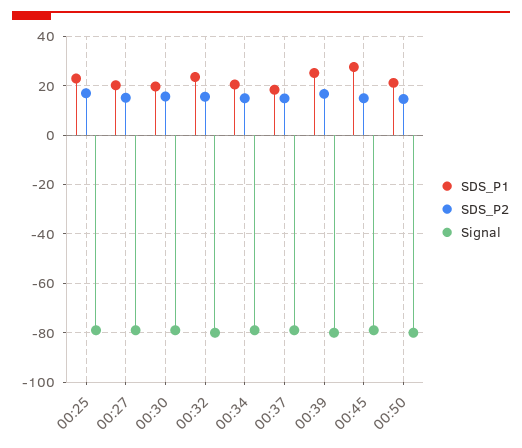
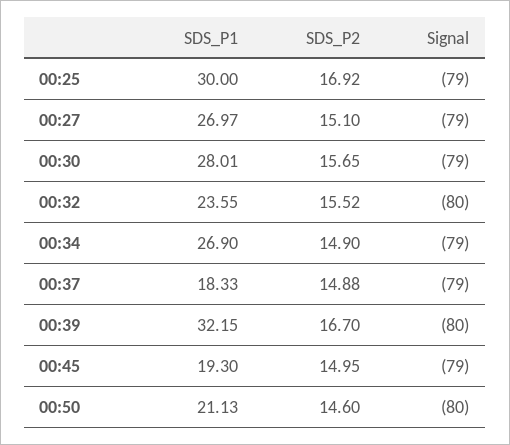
SDS_P1, 00:25: 22.5 -> 30
SDS_P1, 00:27: 20 -> 26.97
SDS_P1, 00:30: 20 -> 28.01
SDS_P1, 00:34: 20 -> 26.9
SDS_P1, 00:39: 25 -> 32.15
SDS_P1, 00:45: 27.5 -> 19.3

